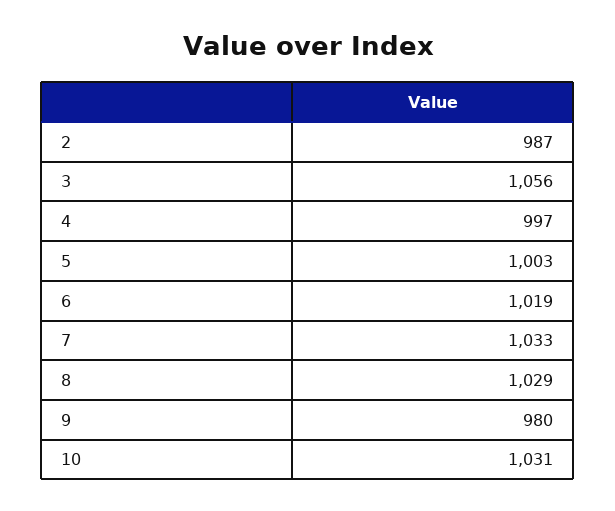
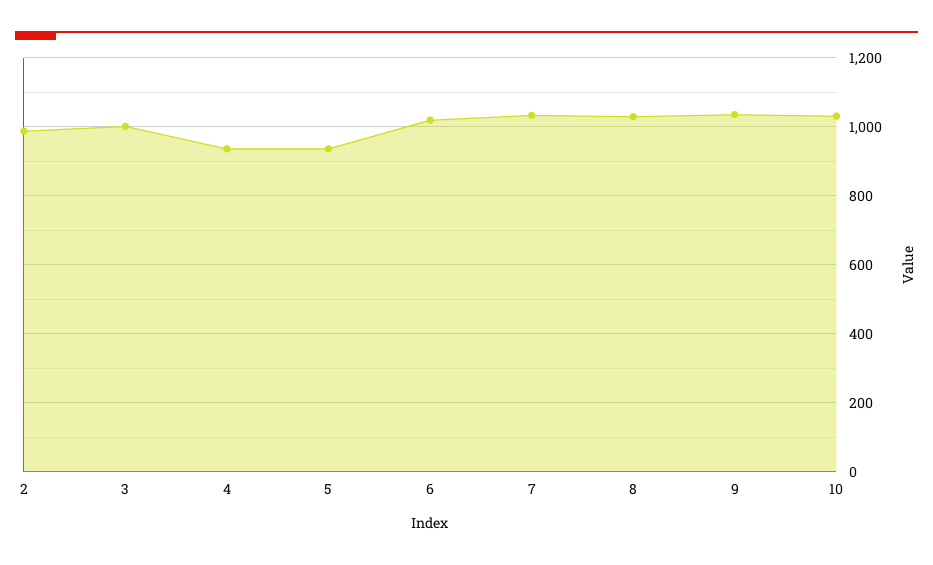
3: 1056 -> 1000
4: 997 -> 940
5: 1003 -> 940
9: 980 -> 1040

